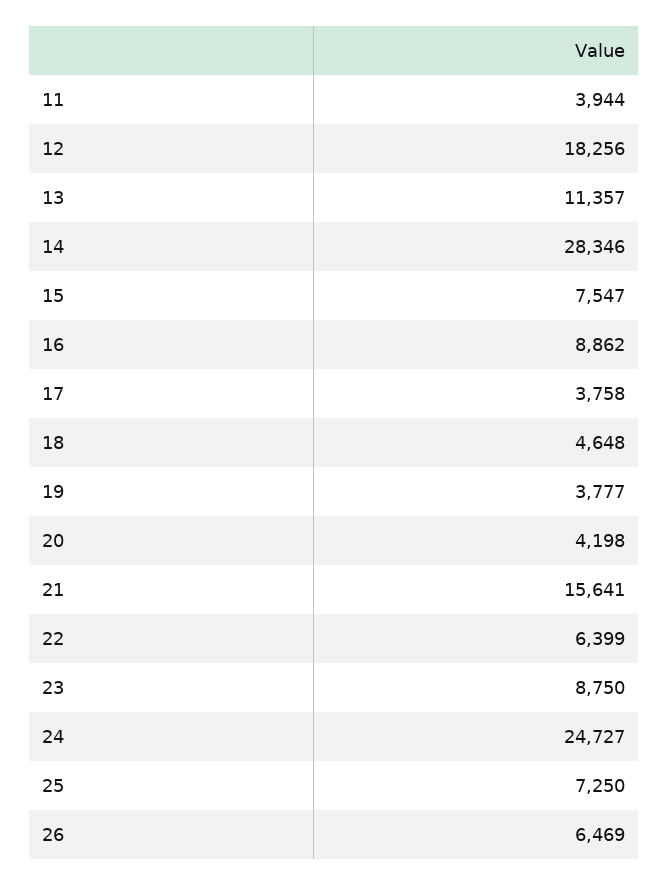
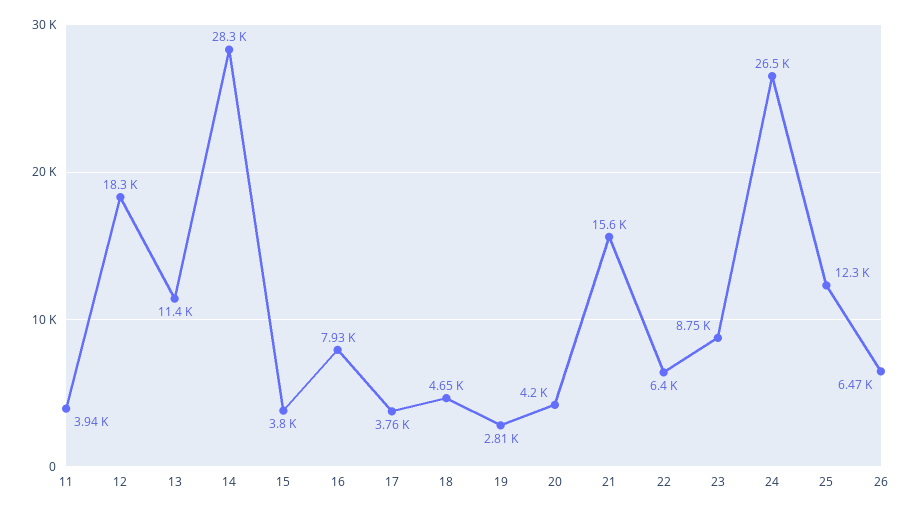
15: 7547 -> 3800
16: 8862 -> 7930
19: 3777 -> 2810
24: 24727 -> 26500
25: 7250 -> 12300

